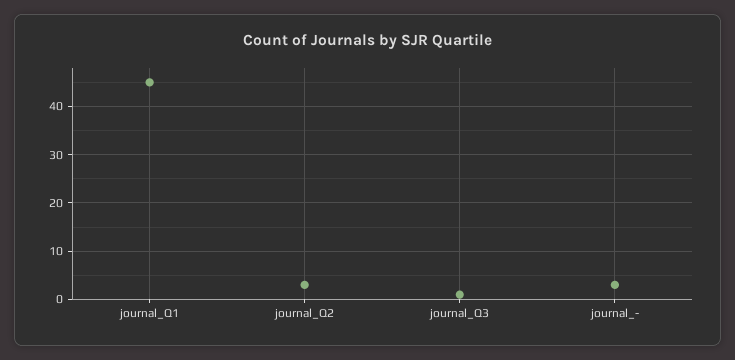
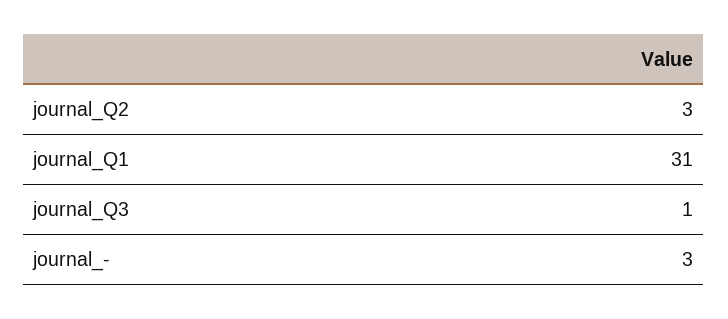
journal_Q1: 45 -> 31

